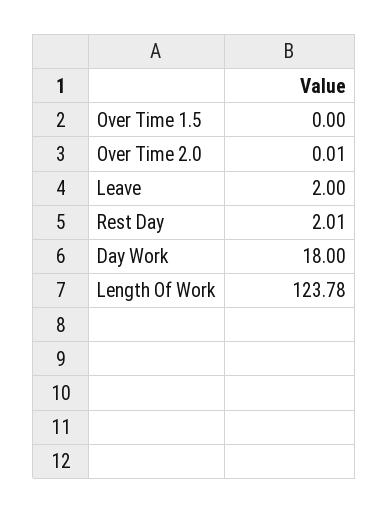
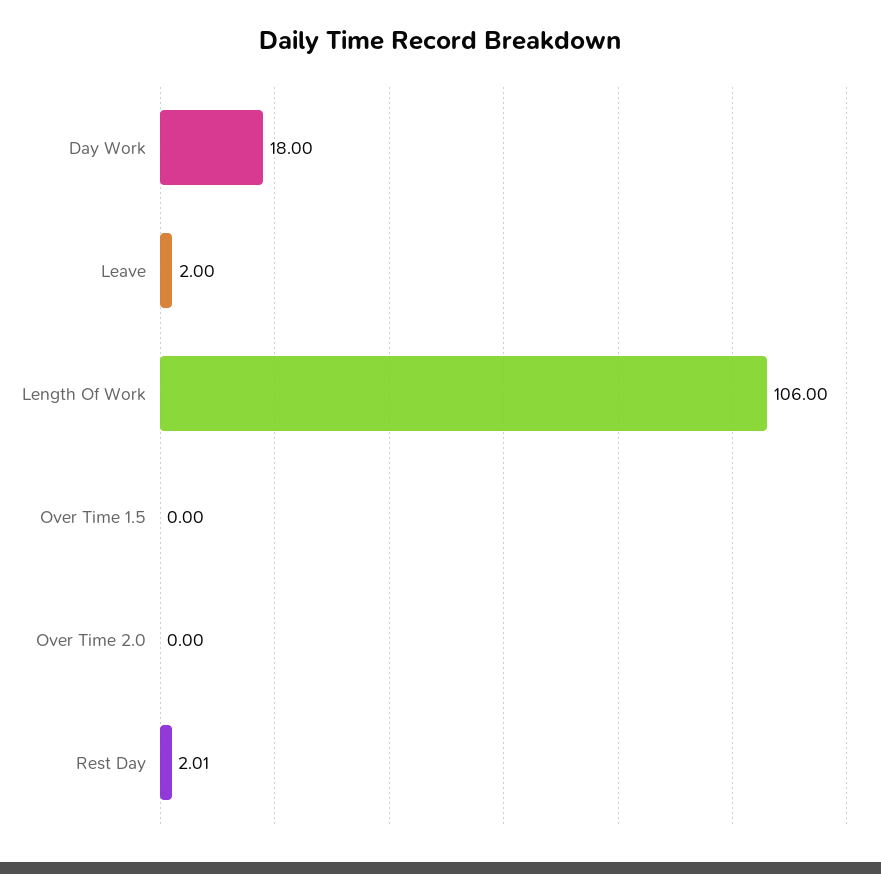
Over Time 2.0: 0.01 -> 0
Length Of Work: 123.78 -> 106

